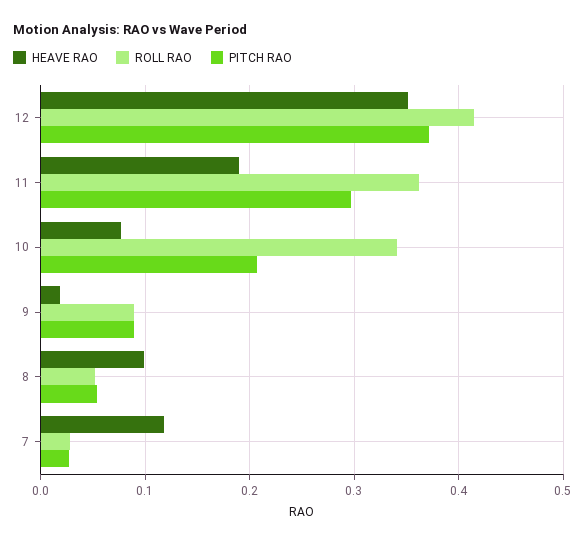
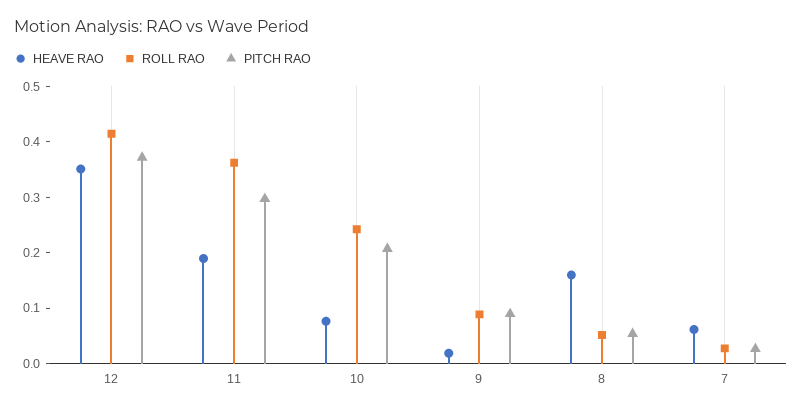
ROLL RAO, 10: 0.34 -> 0.24
HEAVE RAO, 8: 0.1 -> 0.16
HEAVE RAO, 7: 0.12 -> 0.06

